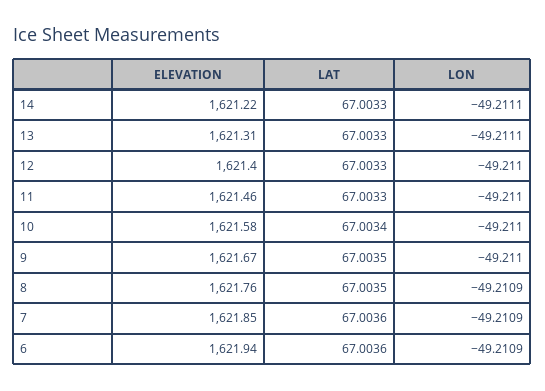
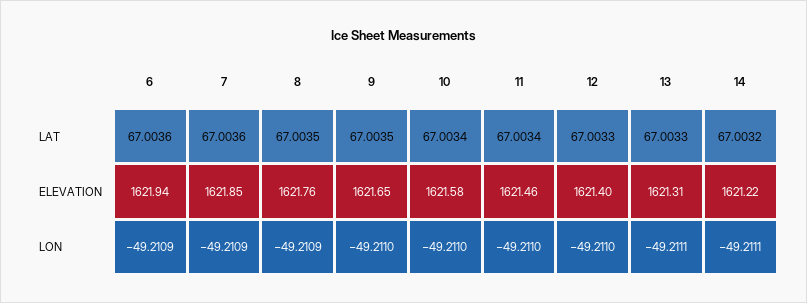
LAT, 14: 67.0033 -> 67.0032
LAT, 11: 67.0033 -> 67.0034
ELEVATION, 9: 1621.67 -> 1621.65

